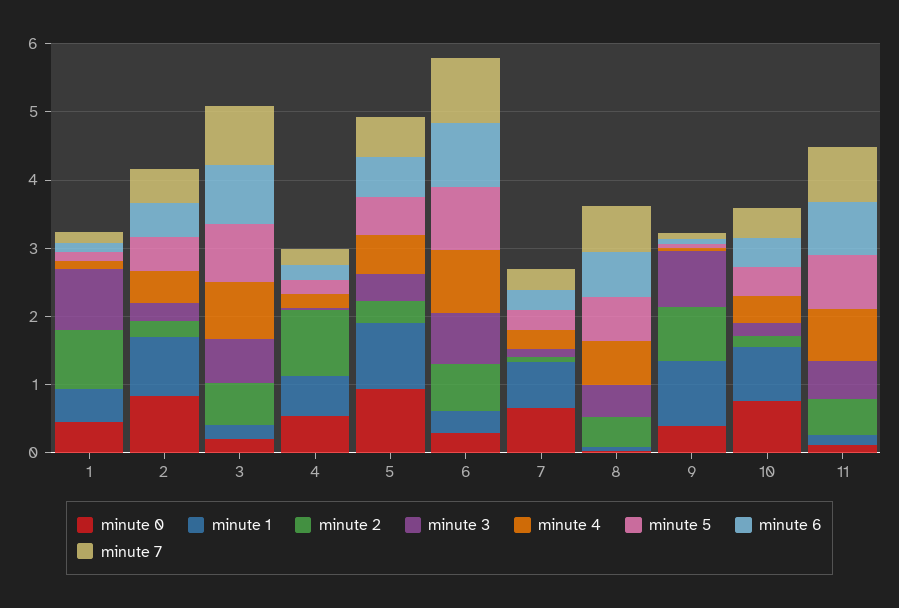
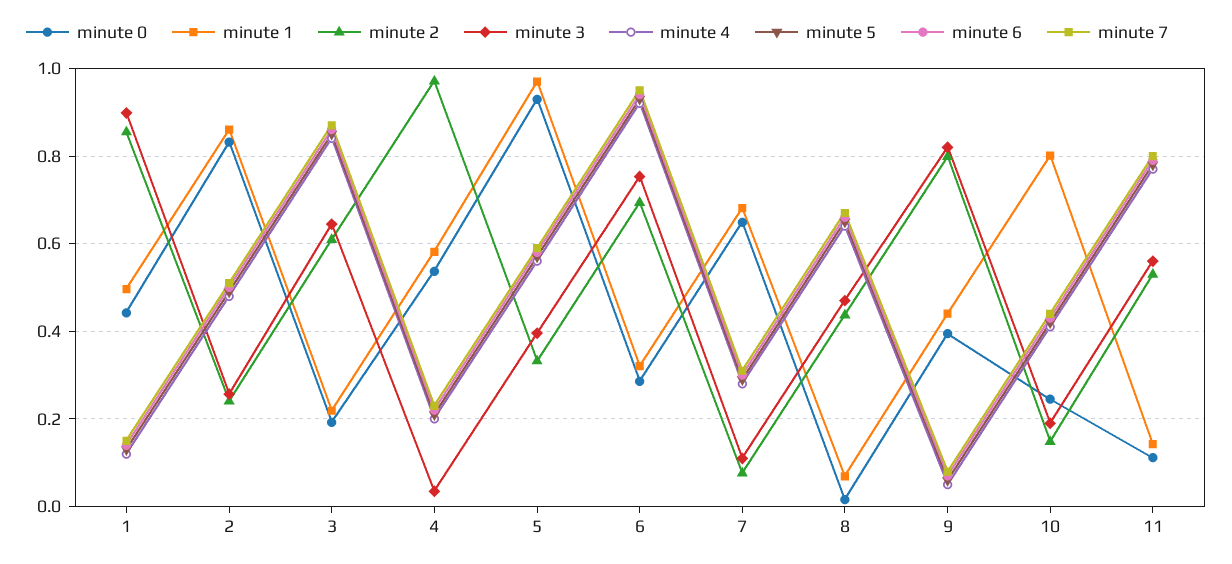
minute 1, 9: 1 -> 0.44
minute 0, 10: 0.8 -> 0.24

